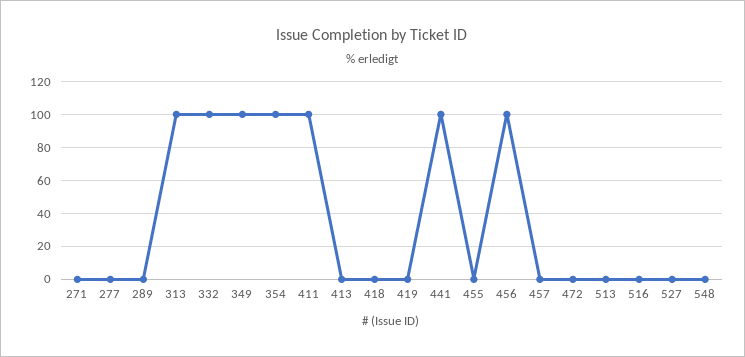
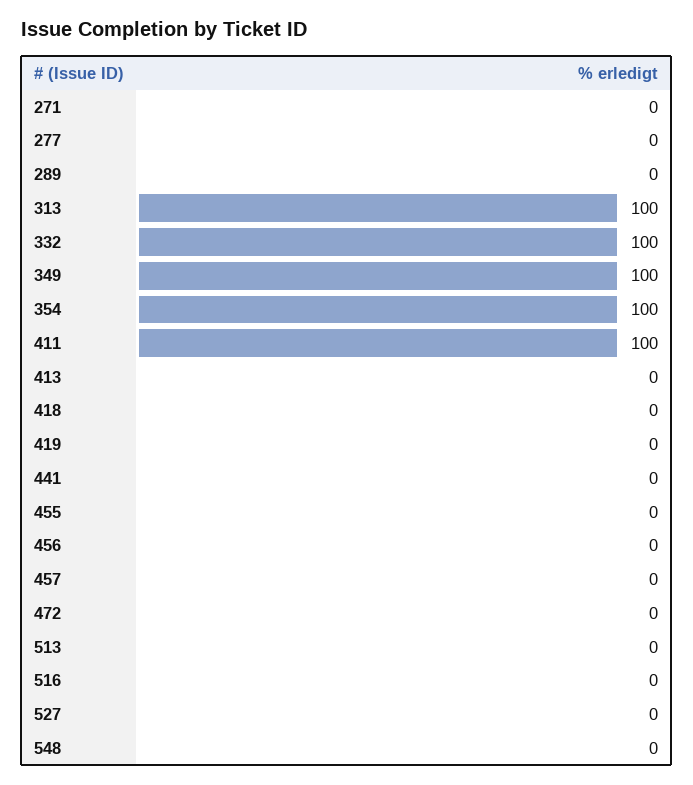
441: 100 -> 0
456: 100 -> 0

